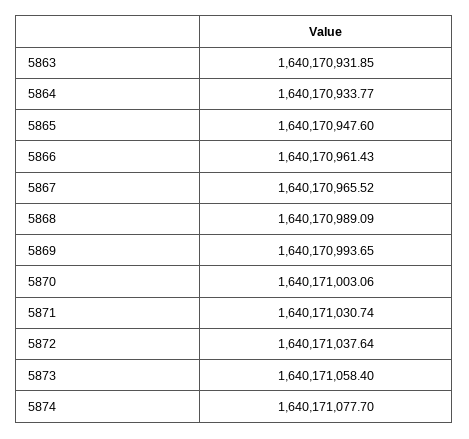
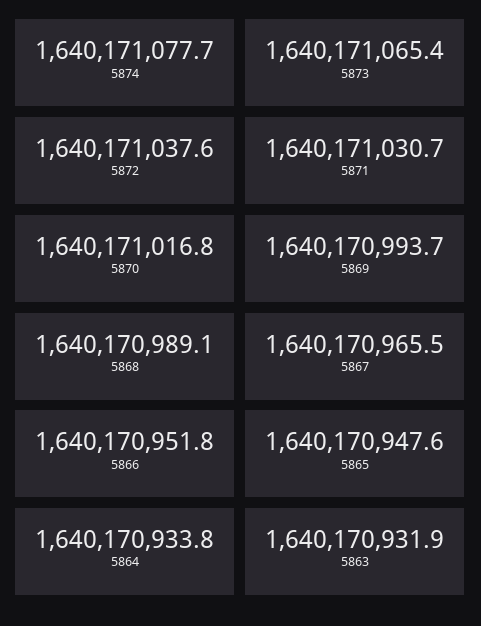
5866: 1640170961.43 -> 1640170951.8
5870: 1640171003.06 -> 1640171016.8
5873: 1640171058.4 -> 1640171065.4

